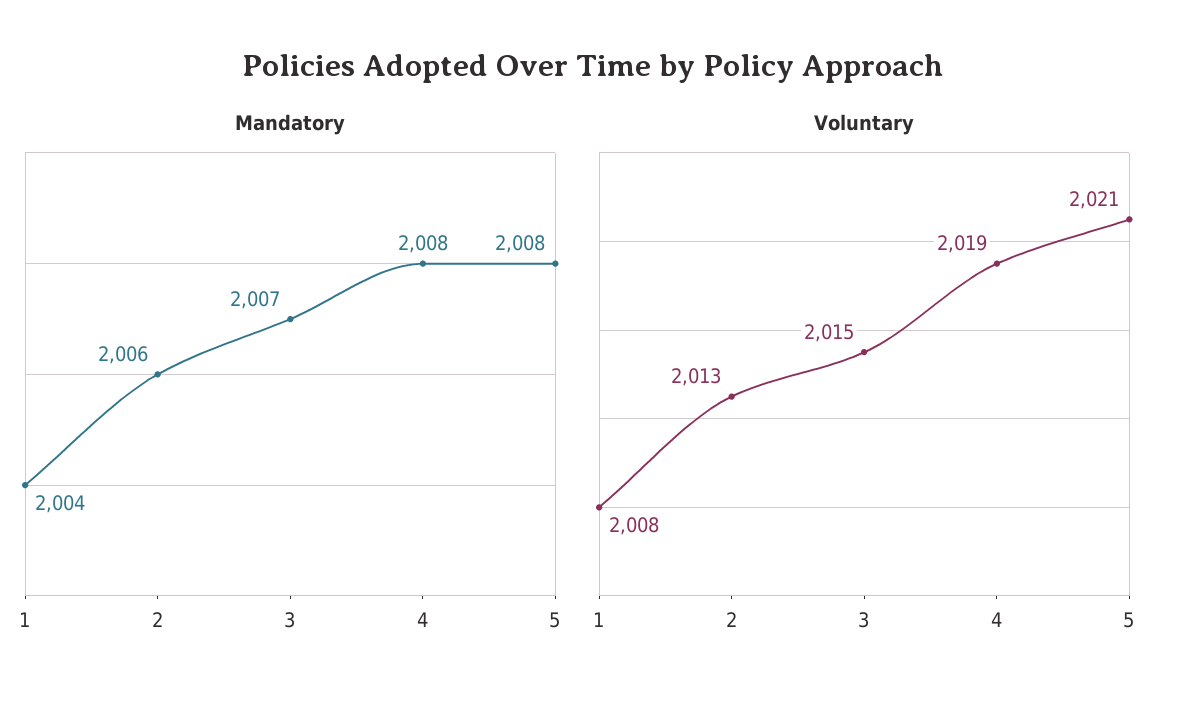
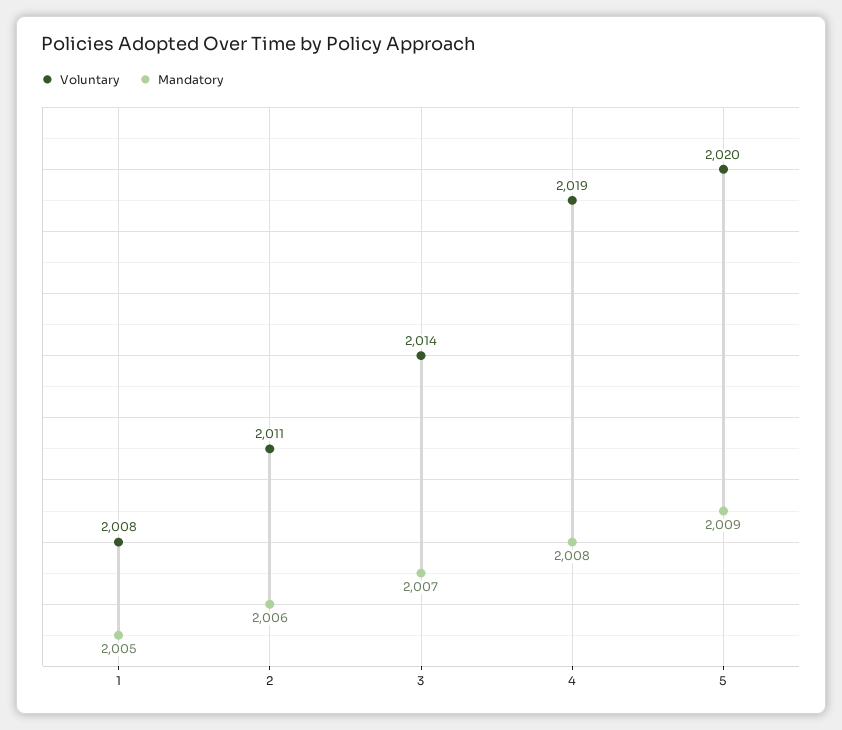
Mandatory, 1: 2004 -> 2005
Mandatory, 5: 2008 -> 2009
Voluntary, 2: 2013 -> 2011
Voluntary, 3: 2015 -> 2014
Voluntary, 5: 2021 -> 2020

